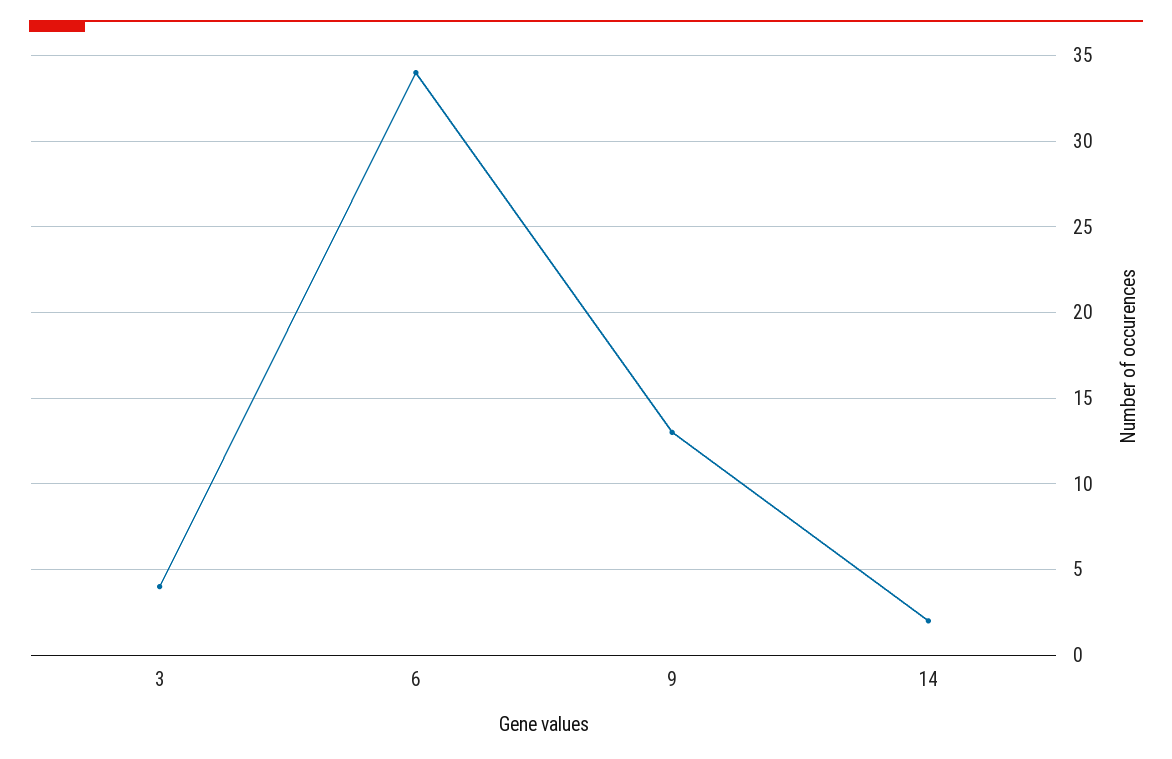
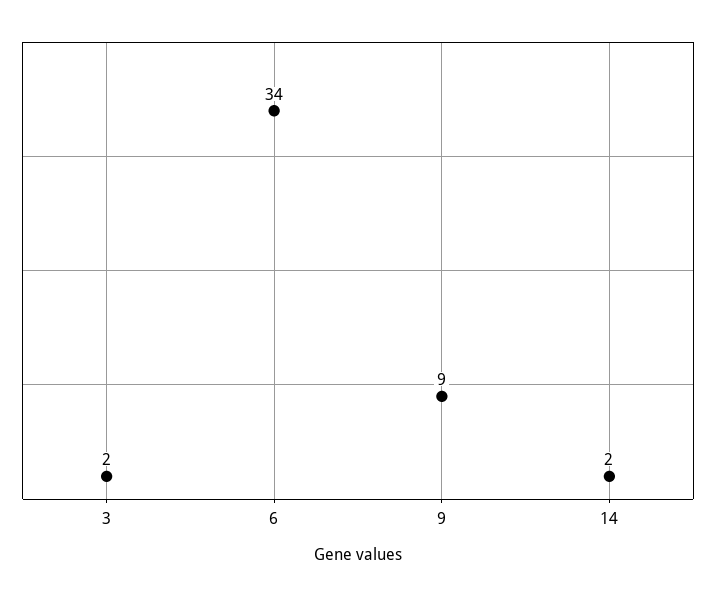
3: 4 -> 2
9: 13 -> 9

